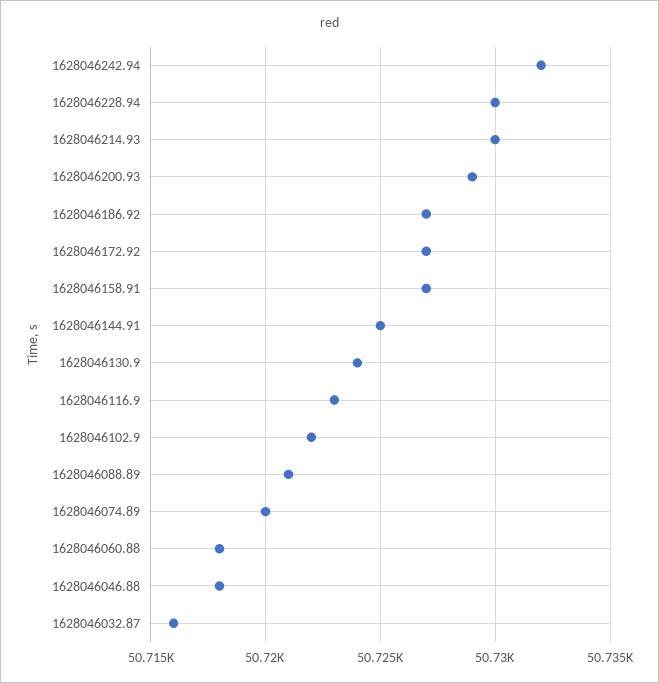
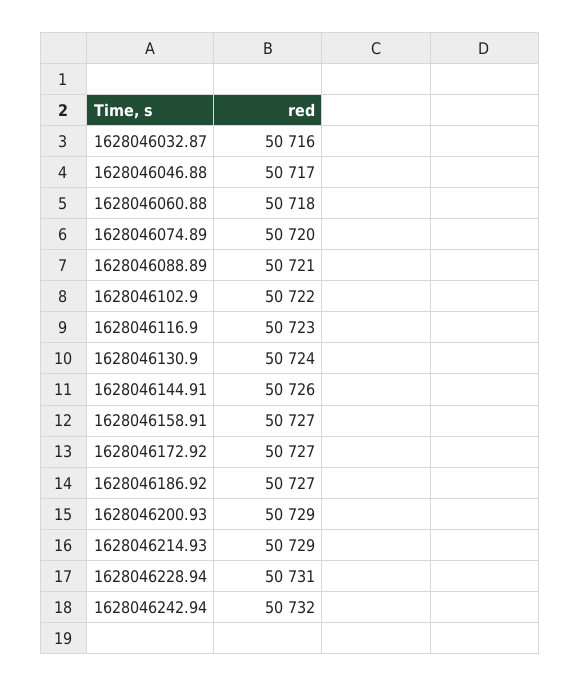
1628046228.94: 50730 -> 50731
1628046214.93: 50730 -> 50729
1628046144.91: 50725 -> 50726
1628046046.88: 50718 -> 50717

